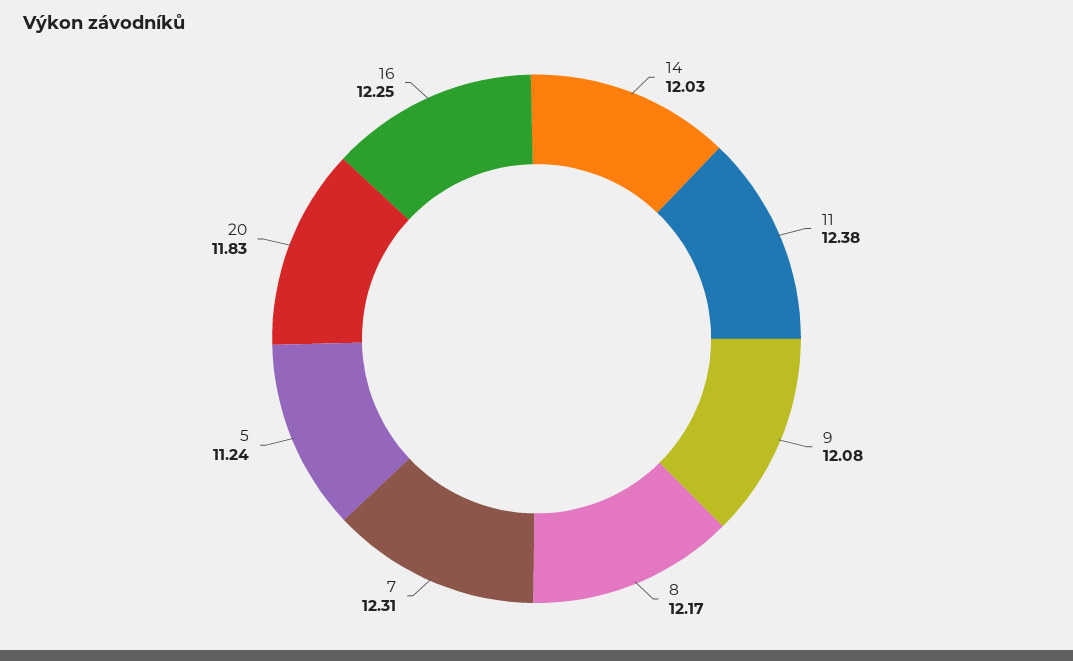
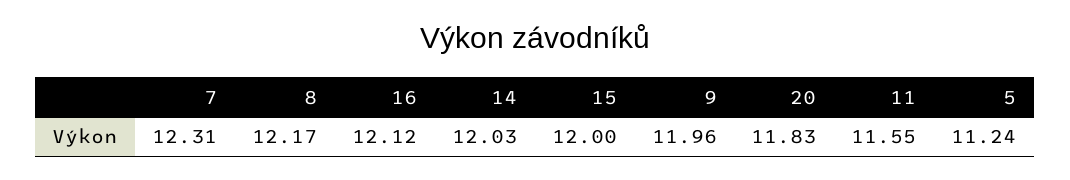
11: 12.38 -> 11.55
9: 12.08 -> 11.96
16: 12.25 -> 12.12
15: none -> 12

